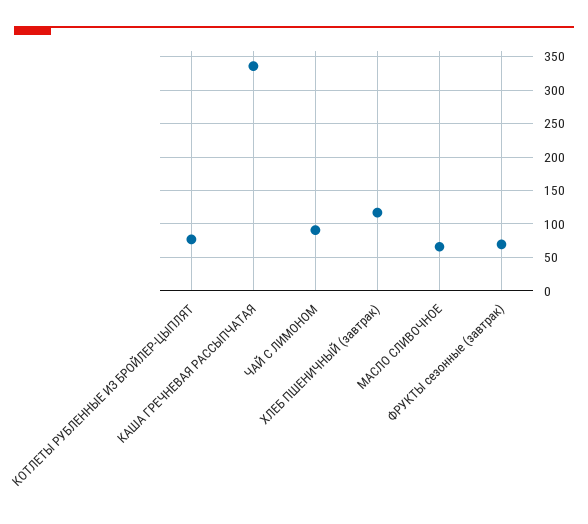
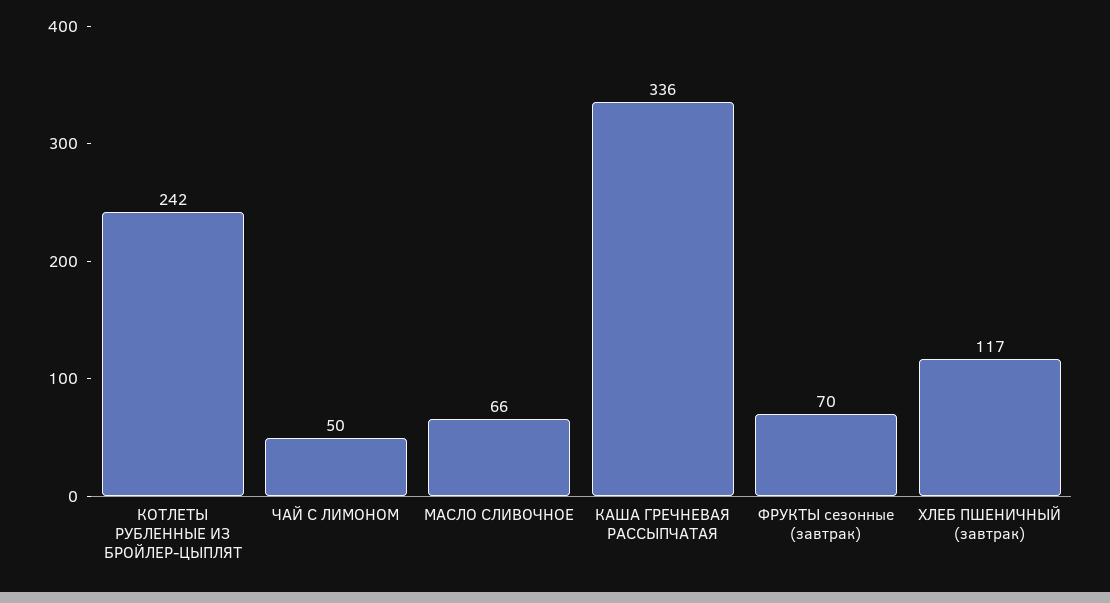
КОТЛЕТЫ РУБЛЕННЫЕ ИЗ БРОЙЛЕР-ЦЫПЛЯТ: 80 -> 242
ЧАЙ С ЛИМОНОМ: 90 -> 50

